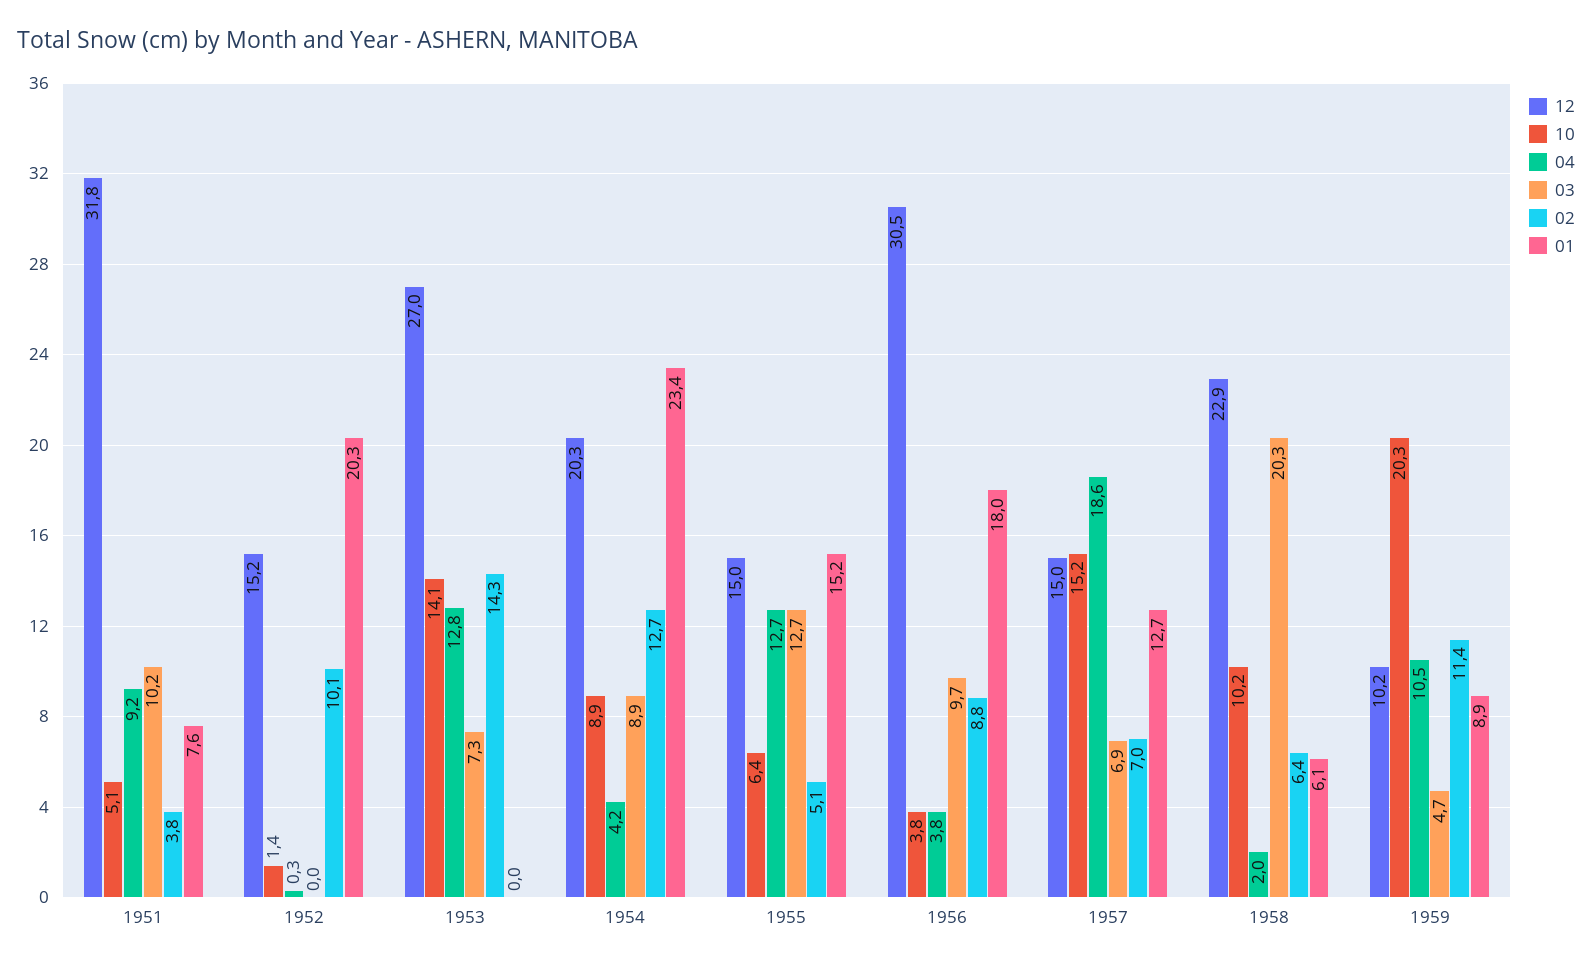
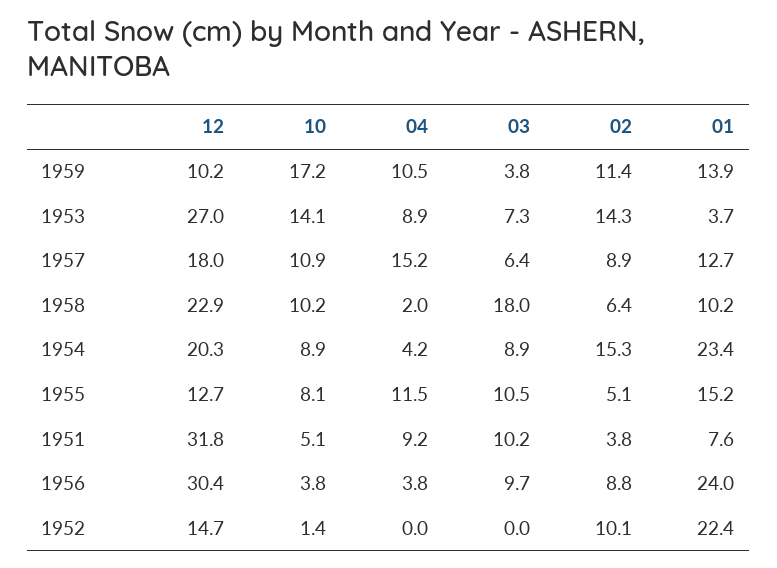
12, 1952: 15.2 -> 14.7
04, 1952: 0.3 -> 0
01, 1952: 20.3 -> 22.4
04, 1953: 12.8 -> 8.9
01, 1953: 0 -> 3.7
02, 1954: 12.7 -> 15.3
12, 1955: 15 -> 12.7
10, 1955: 6.4 -> 8.1
04, 1955: 12.7 -> 11.5
03, 1955: 12.7 -> 10.5
12, 1956: 30.5 -> 30.4
01, 1956: 18 -> 24
12, 1957: 15 -> 18
10, 1957: 15.2 -> 10.9
04, 1957: 18.6 -> 15.2
03, 1957: 6.9 -> 6.4
02, 1957: 7 -> 8.9
03, 1958: 20.3 -> 18
01, 1958: 6.1 -> 10.2
10, 1959: 20.3 -> 17.2
03, 1959: 4.7 -> 3.8
01, 1959: 8.9 -> 13.9

